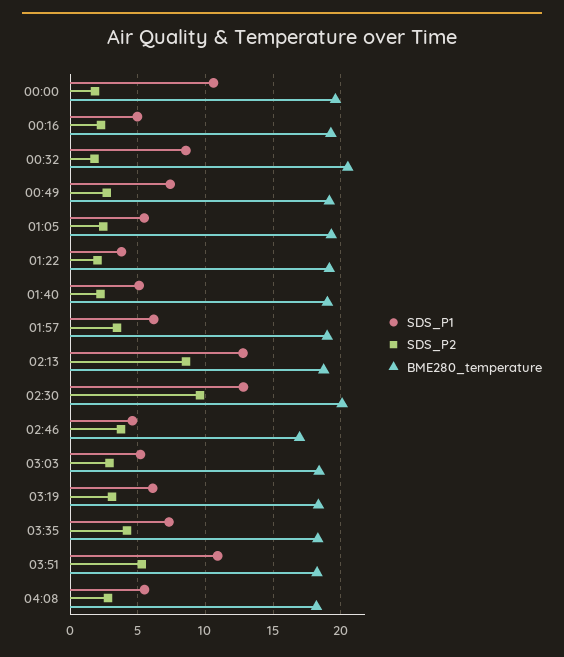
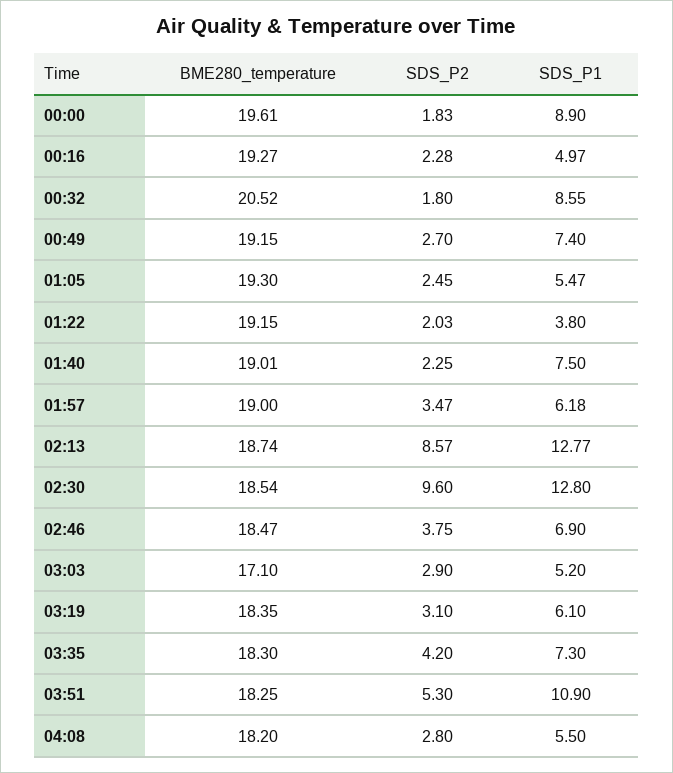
SDS_P1, 00:00: 10.5 -> 8.9
SDS_P1, 01:40: 5 -> 7.5
BME280_temperature, 02:30: 20 -> 18.54
SDS_P1, 02:46: 4.5 -> 6.9
BME280_temperature, 02:46: 17 -> 18.47
BME280_temperature, 03:03: 18.5 -> 17.1

